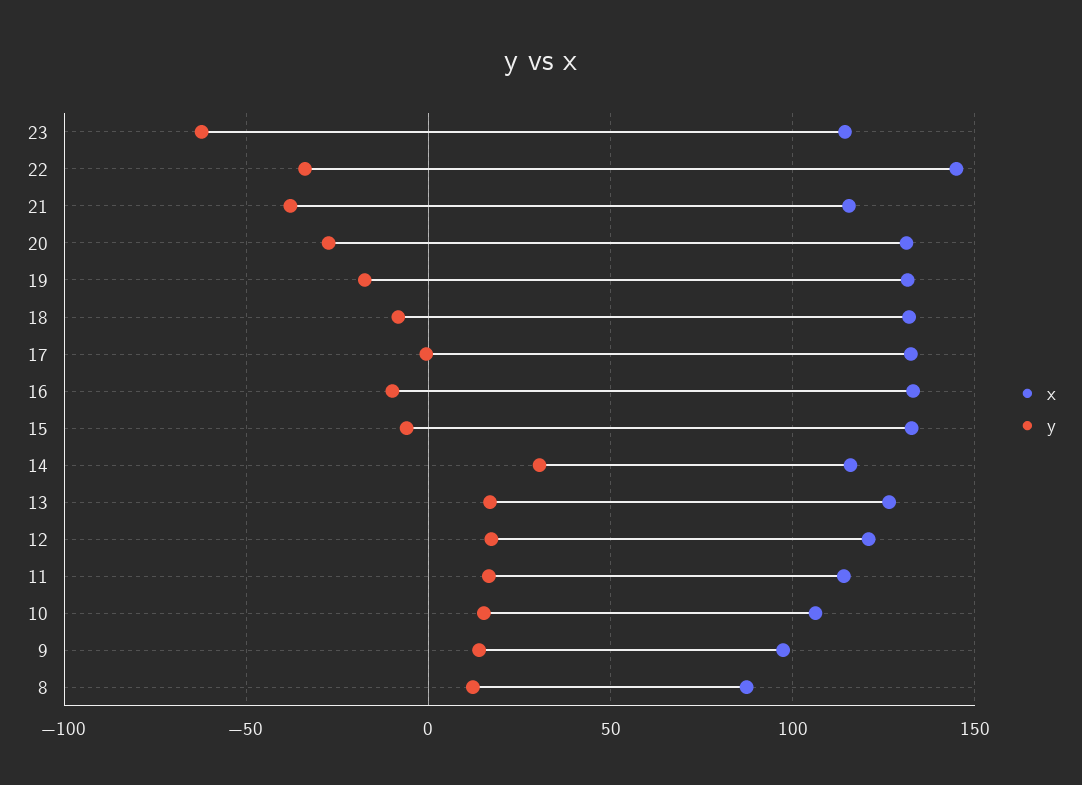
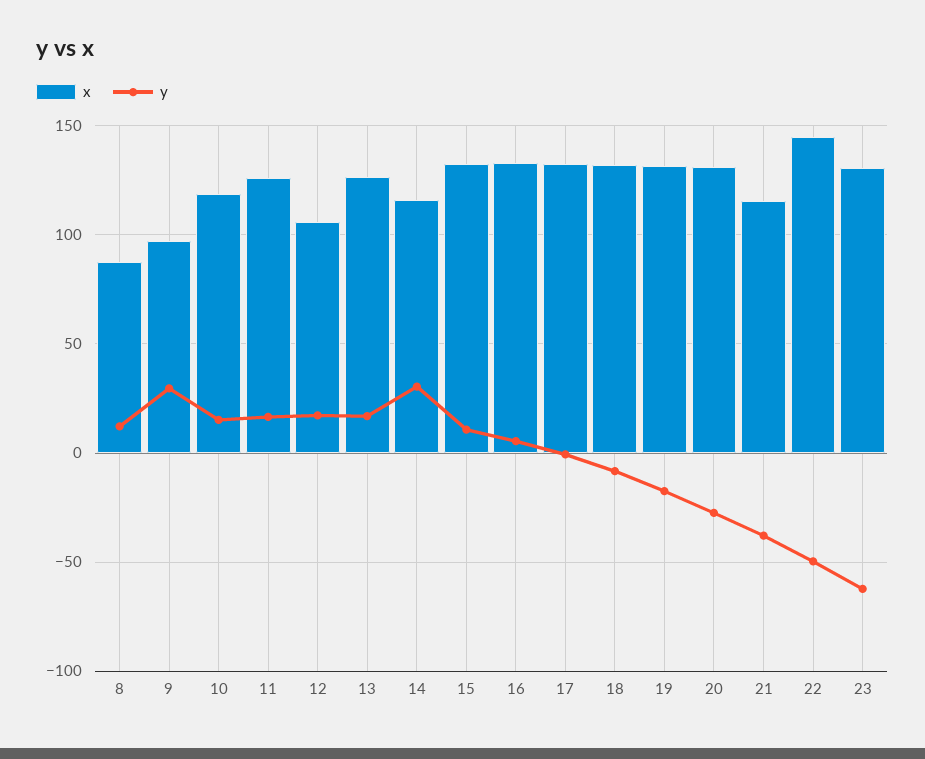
x, 23: 115 -> 130
y, 22: -35 -> -50
y, 16: -10 -> 5
y, 15: -5 -> 10
x, 12: 120 -> 105
x, 11: 115 -> 125
x, 10: 105 -> 120
y, 9: 15 -> 30

